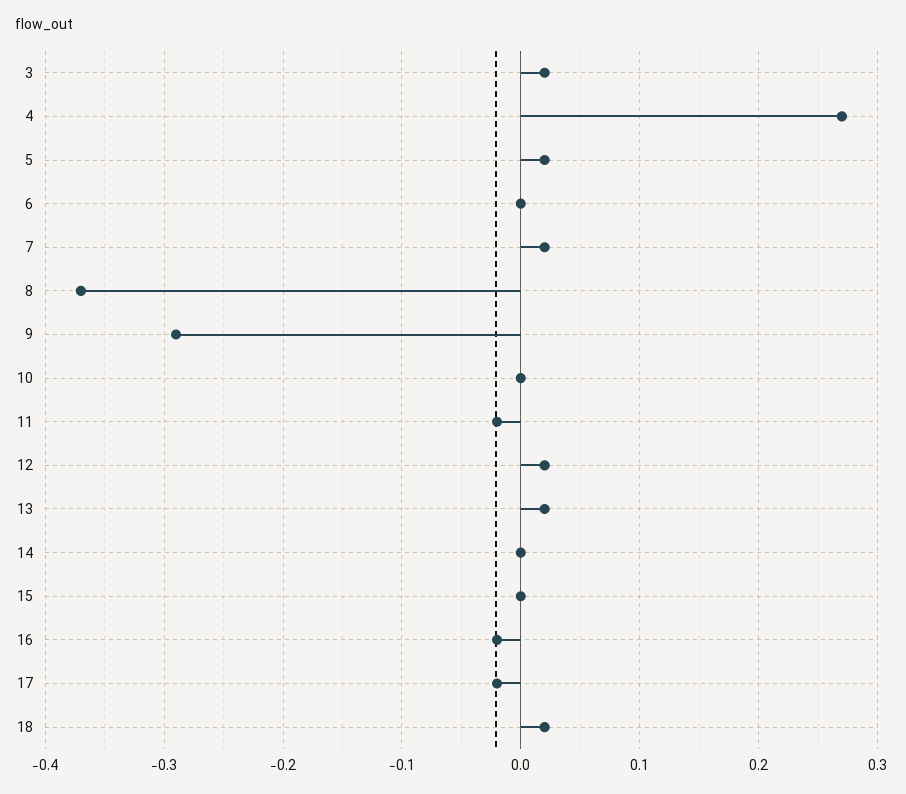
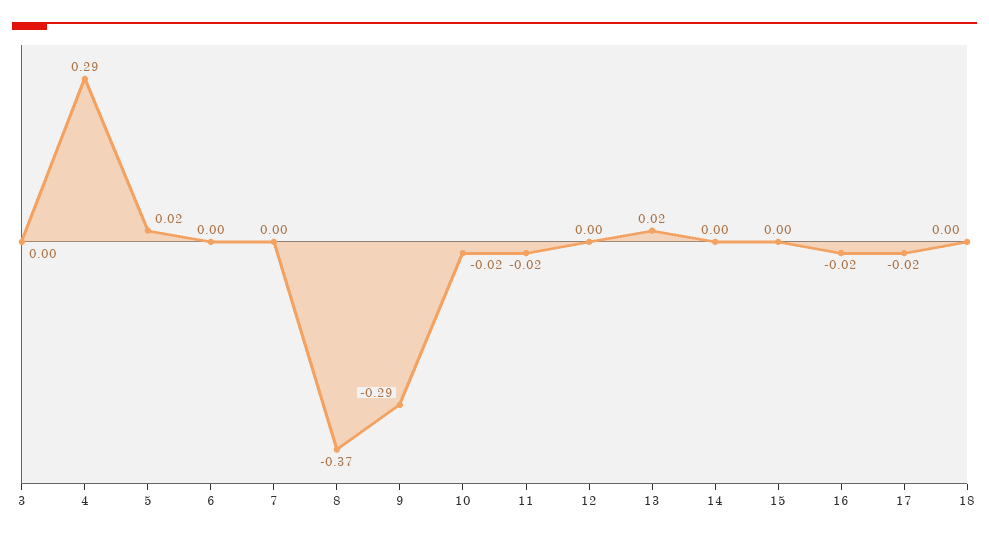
3: 0.02 -> 0
4: 0.27 -> 0.29
7: 0.02 -> 0
10: 0 -> -0.02
12: 0.02 -> 0
18: 0.02 -> 0

